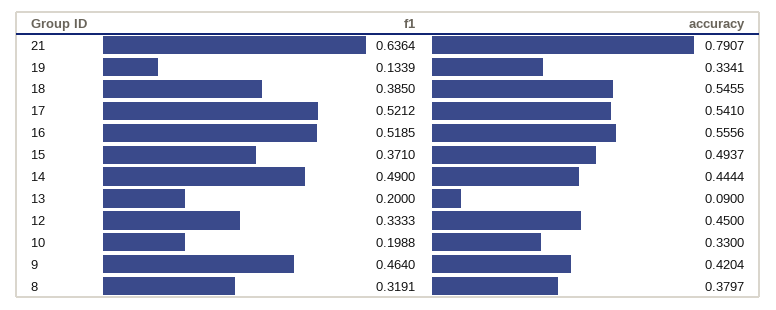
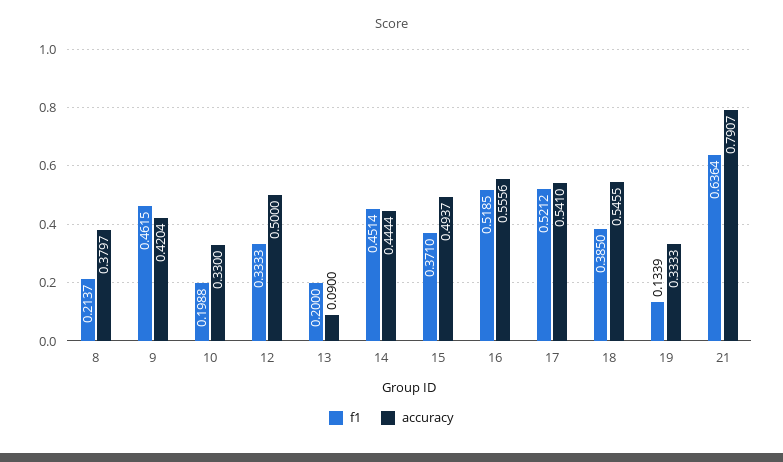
accuracy, 19: 0.3341 -> 0.3333
f1, 14: 0.49 -> 0.4514
accuracy, 12: 0.45 -> 0.5
f1, 9: 0.464 -> 0.4615
f1, 8: 0.3191 -> 0.2137

